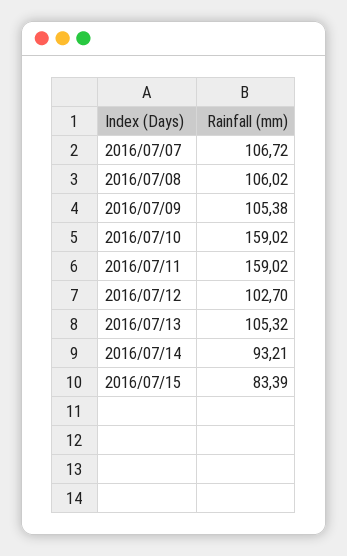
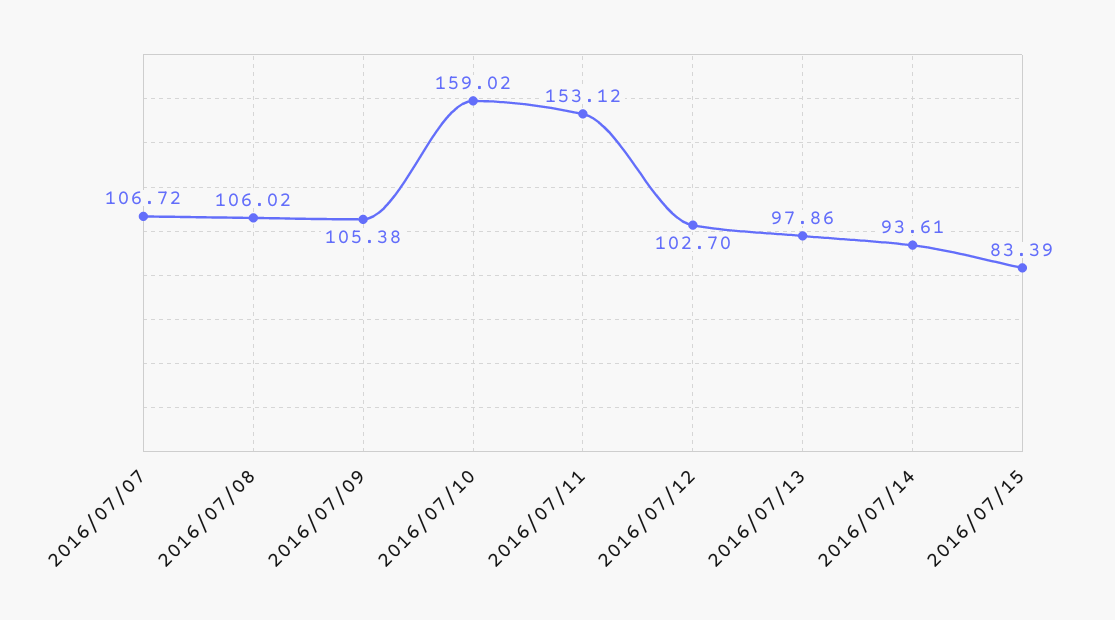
2016/07/11: 159.02 -> 153.12
2016/07/13: 105.32 -> 97.86
2016/07/14: 93.21 -> 93.61

